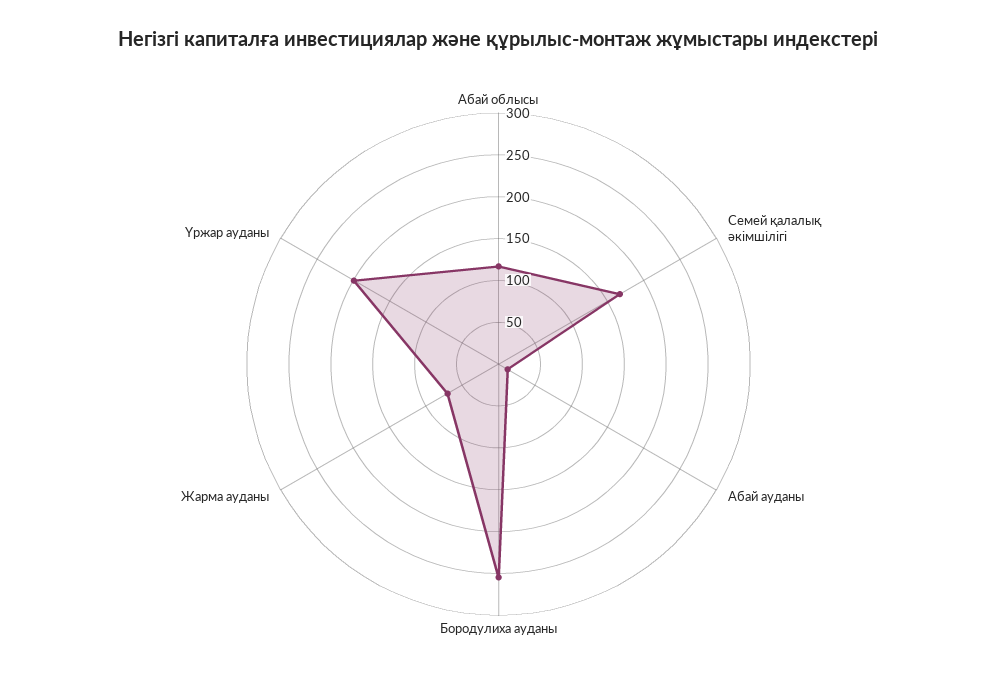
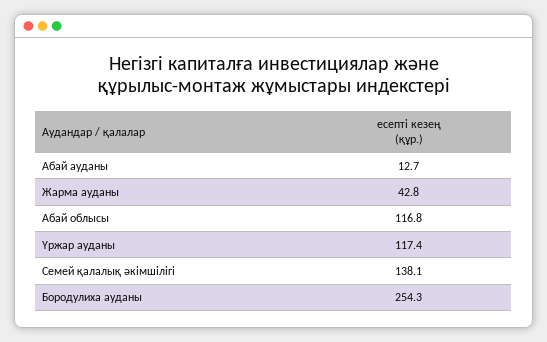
Семей қалалық әкімшілігі: 170 -> 138.1
Жарма ауданы: 70 -> 42.8
Үржар ауданы: 200 -> 117.4

